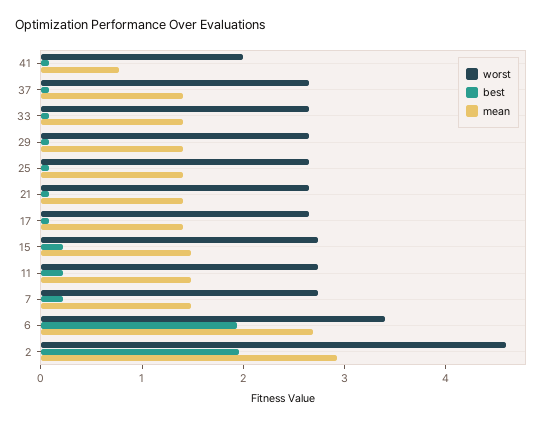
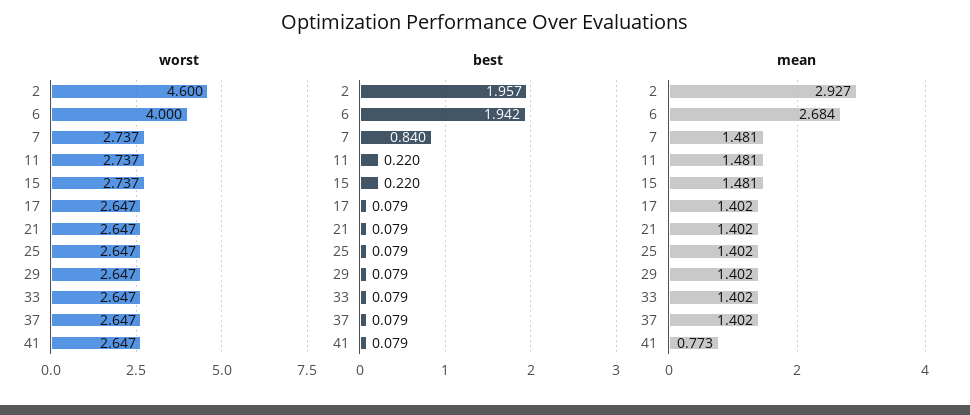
worst, 41: 2 -> 2.647
best, 7: 0.2 -> 0.84
worst, 6: 3.4 -> 4

